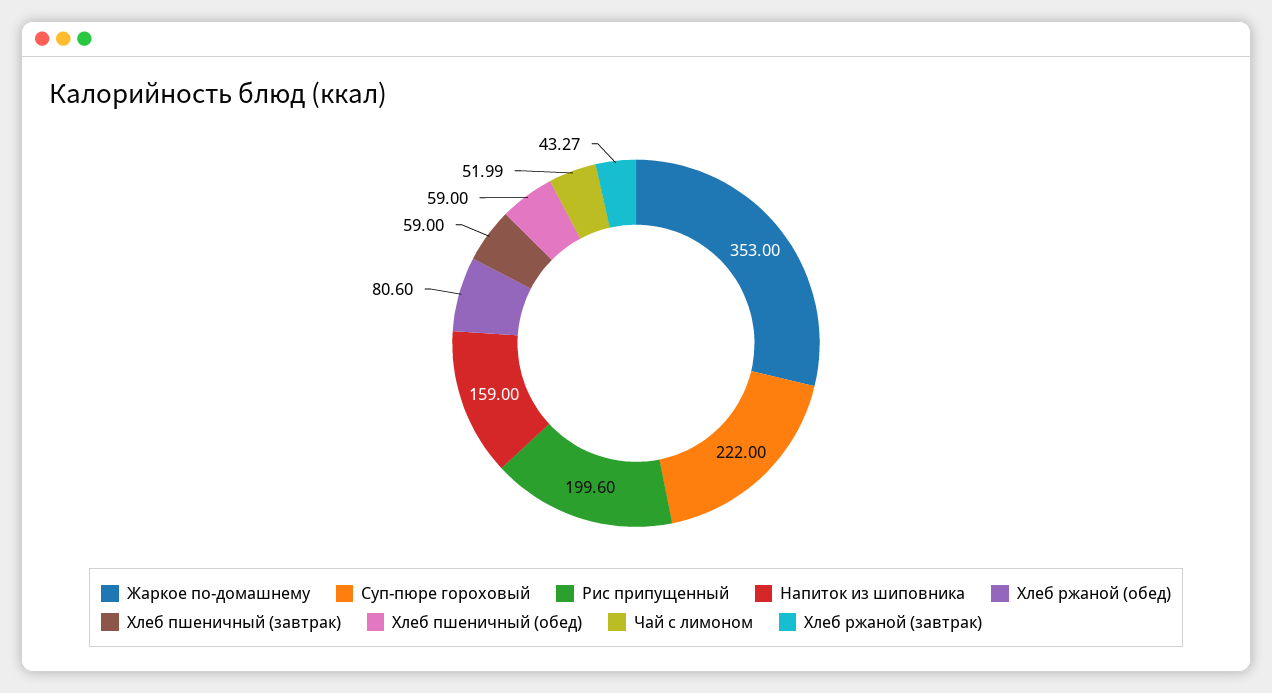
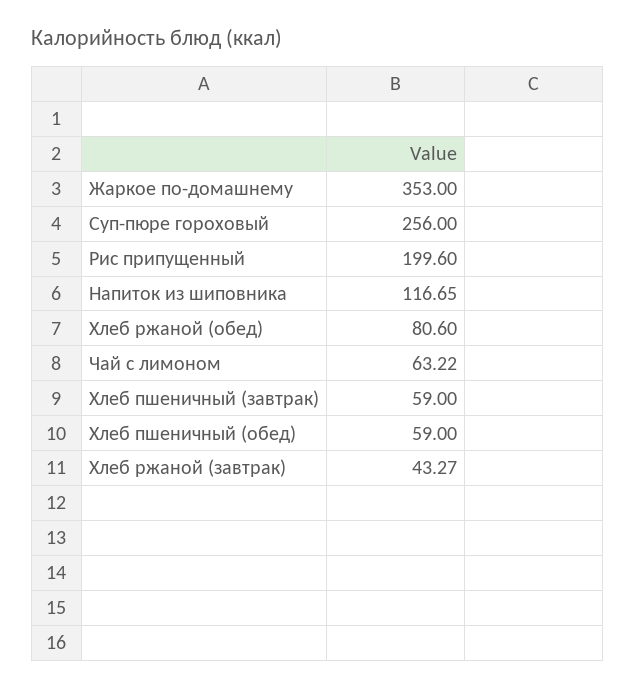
Суп-пюре гороховый: 222 -> 256
Напиток из шиповника: 159 -> 116.65
Чай с лимоном: 51.99 -> 63.22

